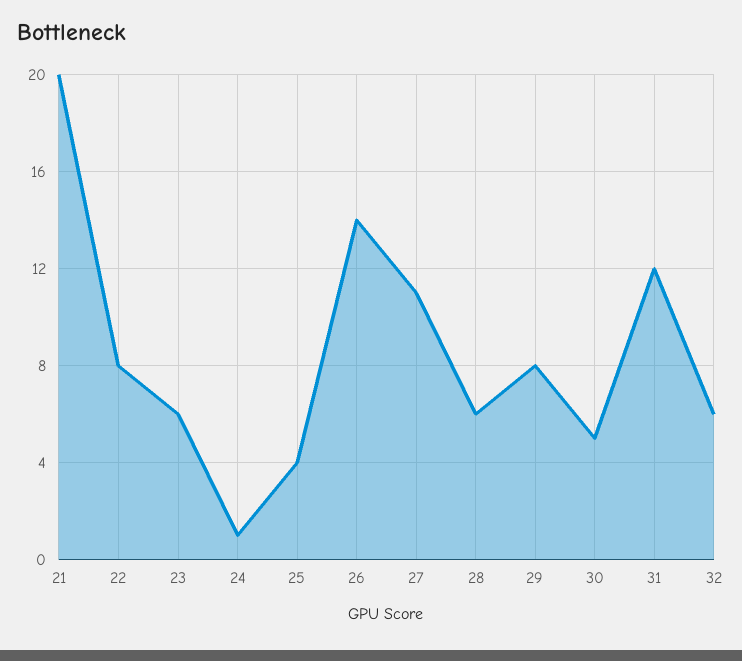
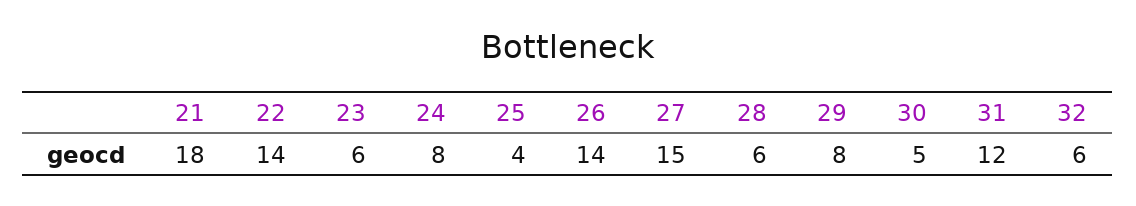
21: 20 -> 18
22: 8 -> 14
24: 1 -> 8
27: 11 -> 15

